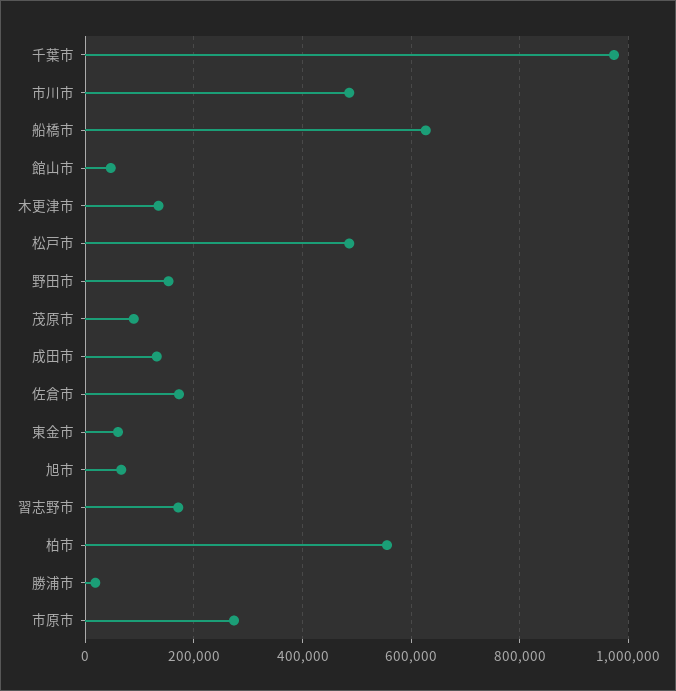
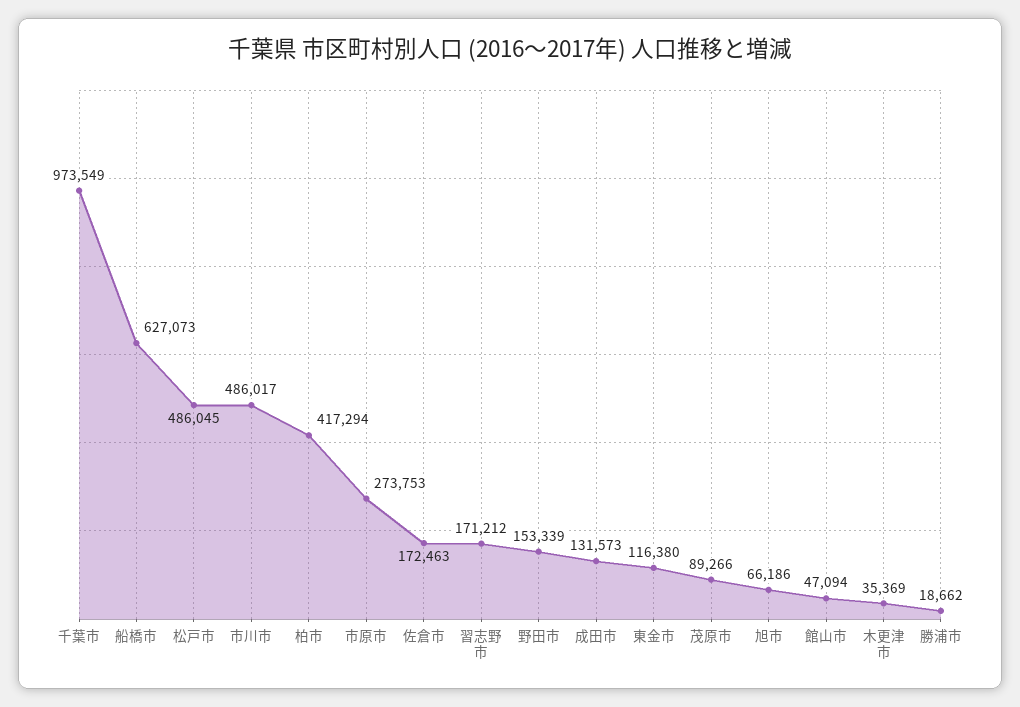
木更津市: 140000 -> 35369
東金市: 60000 -> 116380
柏市: 560000 -> 417294

